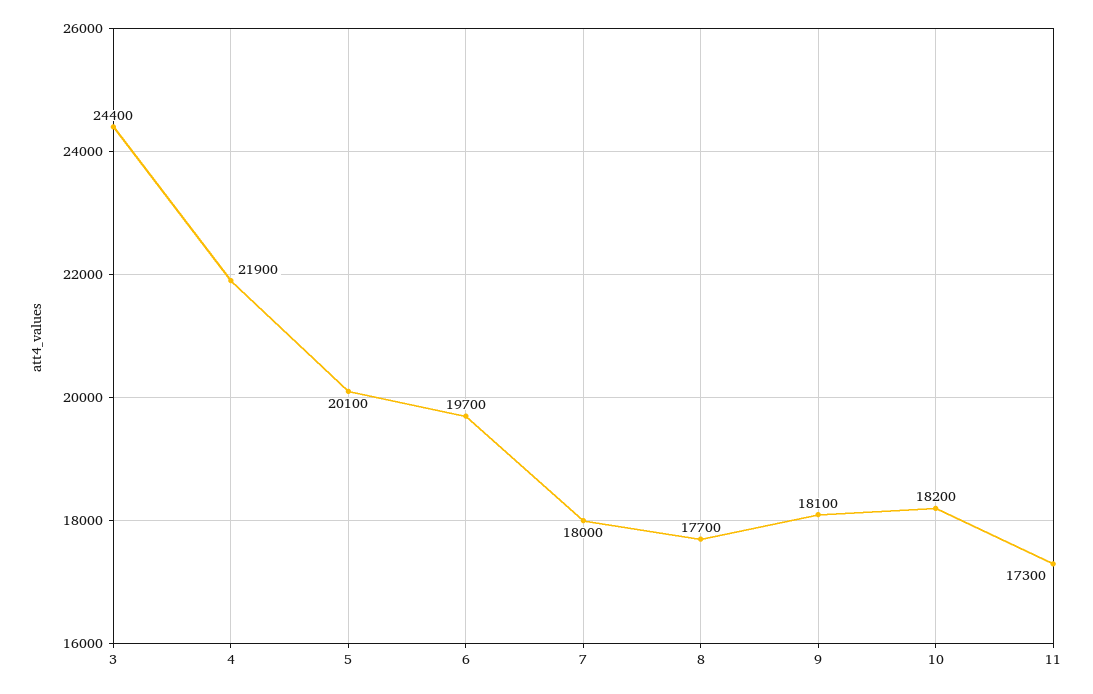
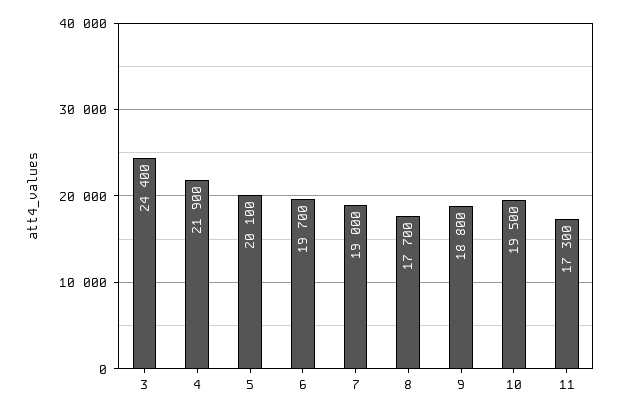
7: 18000 -> 19000
9: 18100 -> 18800
10: 18200 -> 19500

